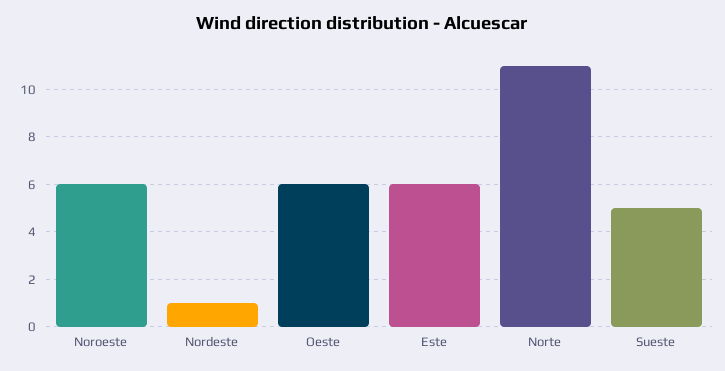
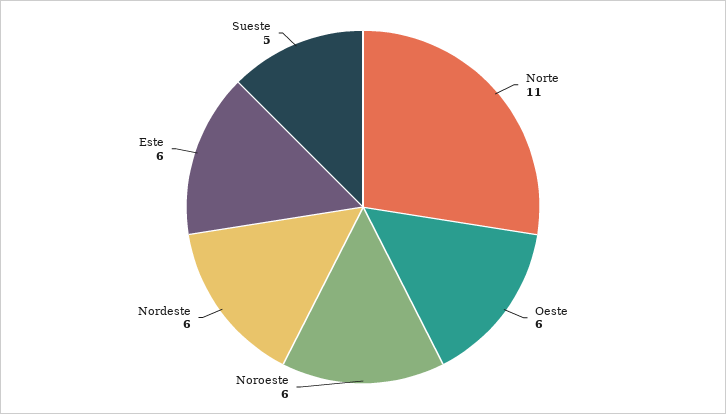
Nordeste: 1 -> 6

